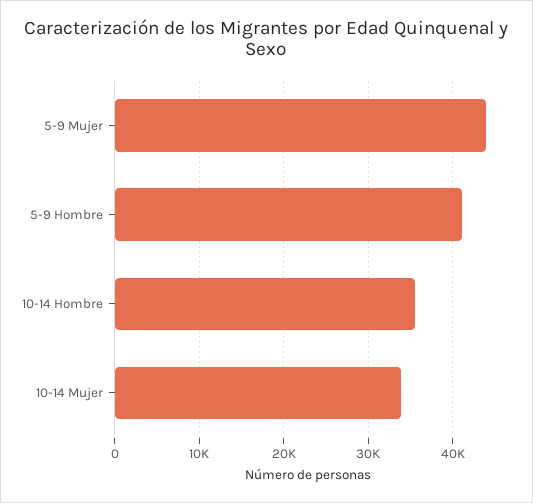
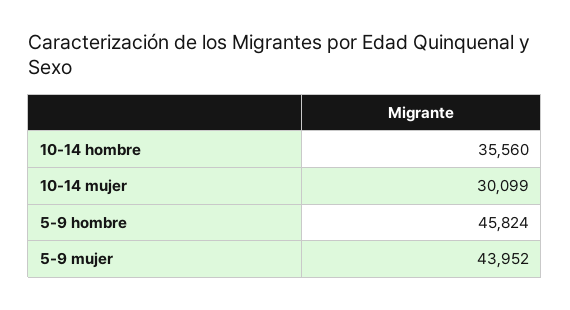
5-9 Hombre: 41000 -> 45824
10-14 Mujer: 34000 -> 30099

